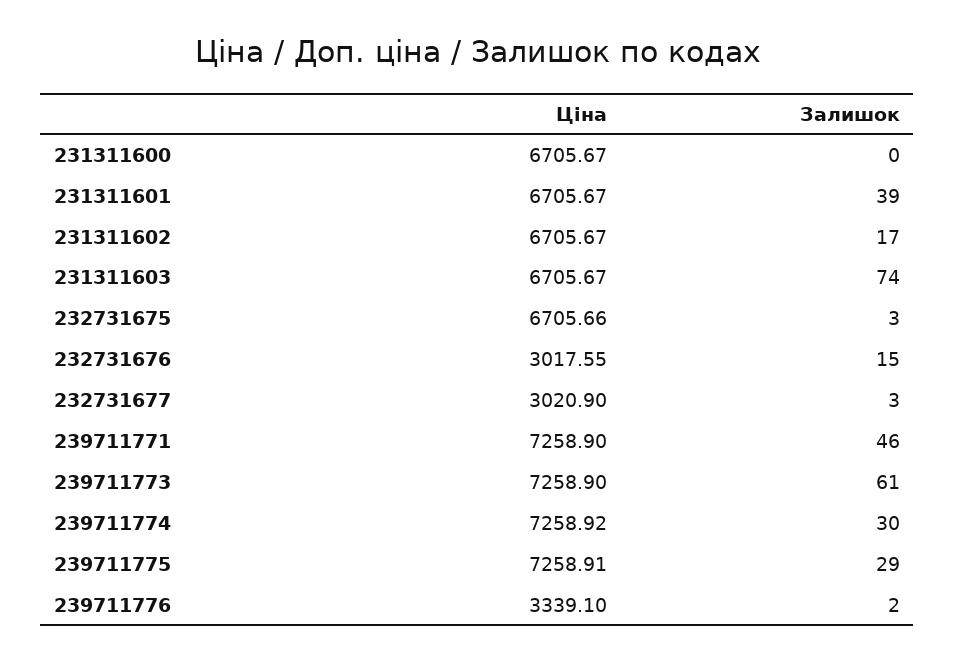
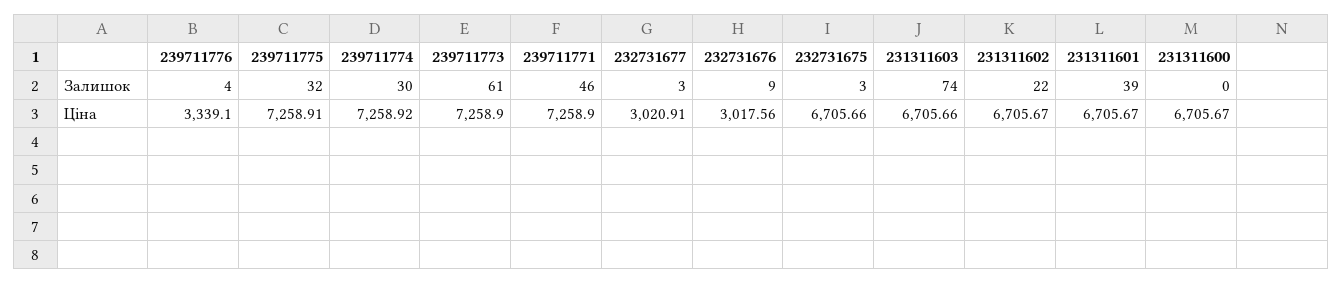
Залишок, 231311602: 17 -> 22
Ціна, 231311603: 6705.67 -> 6705.66
Ціна, 232731676: 3017.55 -> 3017.56
Залишок, 232731676: 15 -> 9
Ціна, 232731677: 3020.9 -> 3020.91
Залишок, 239711775: 29 -> 32
Залишок, 239711776: 2 -> 4

